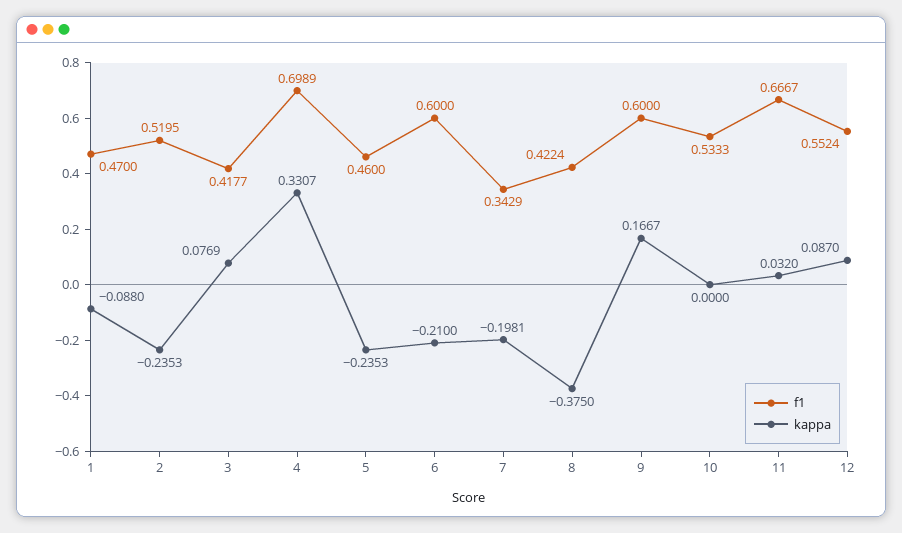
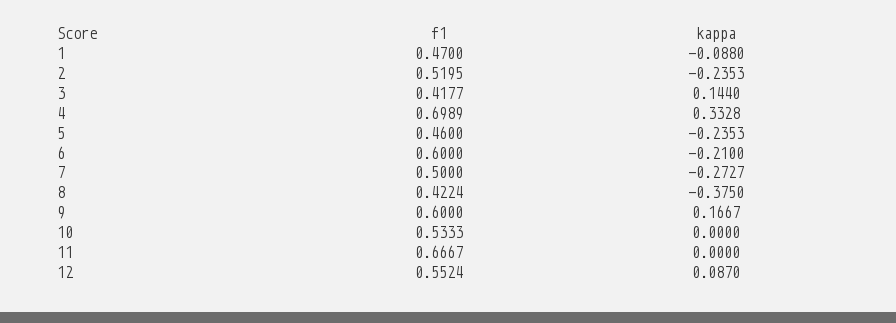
kappa, 3: 0.0769 -> 0.144
kappa, 4: 0.3307 -> 0.3328
f1, 7: 0.3429 -> 0.5
kappa, 7: -0.1981 -> -0.2727
kappa, 11: 0.032 -> 0

